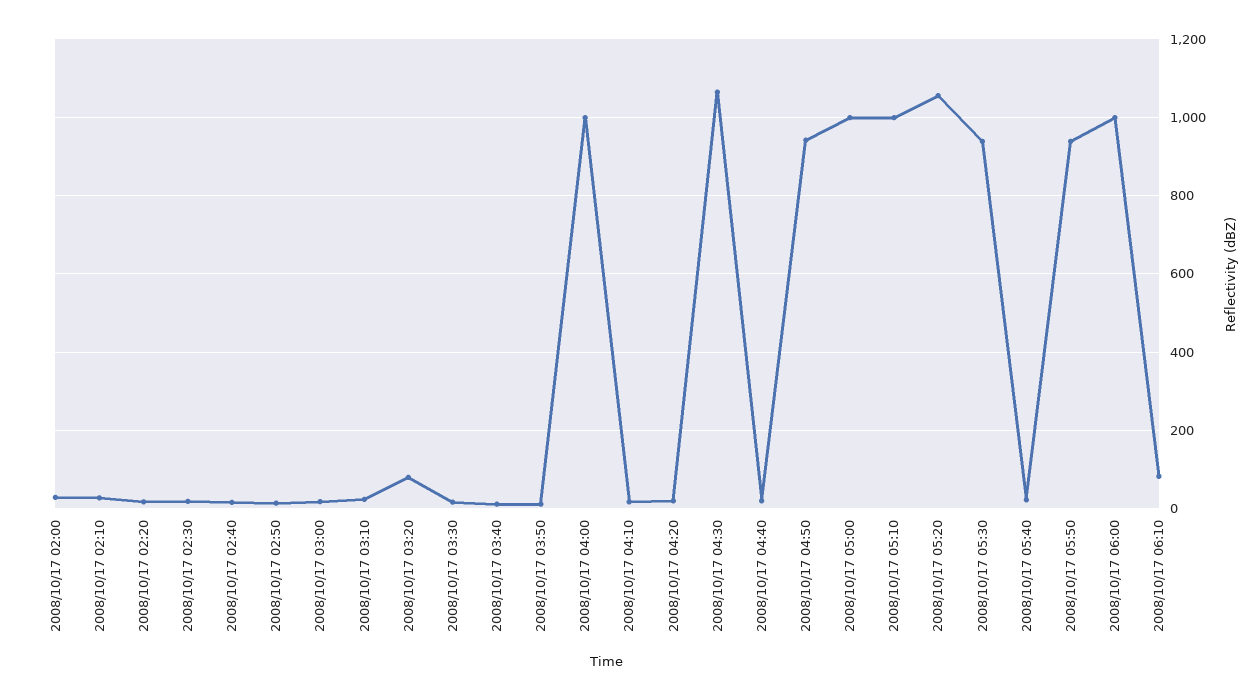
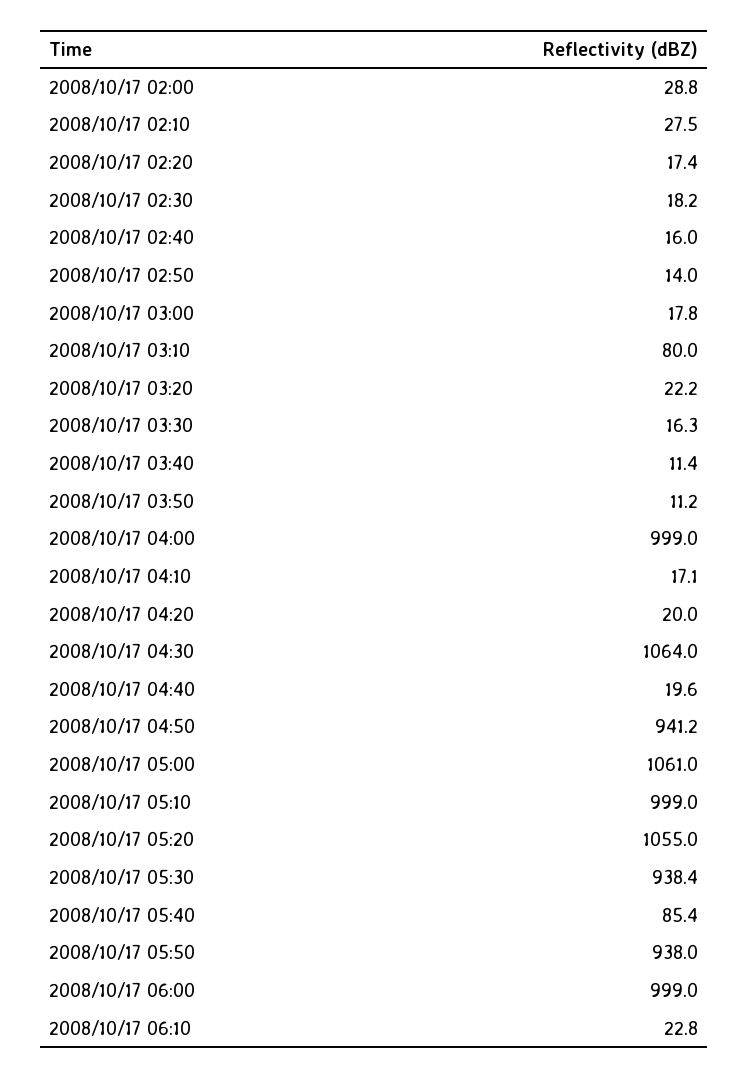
2008/10/17 03:10: 20 -> 80
2008/10/17 03:20: 80 -> 22.2
2008/10/17 05:00: 1000 -> 1061
2008/10/17 05:40: 20 -> 85.4
2008/10/17 06:10: 80 -> 22.8

